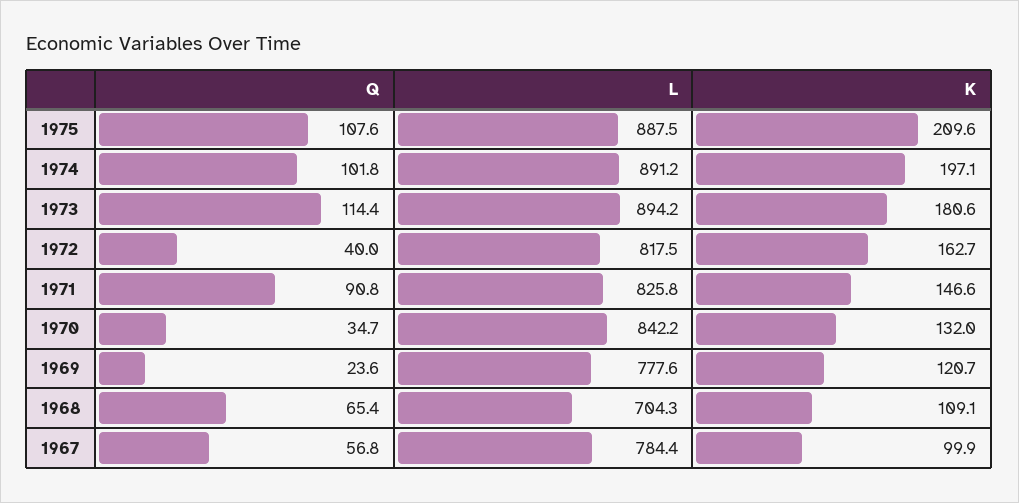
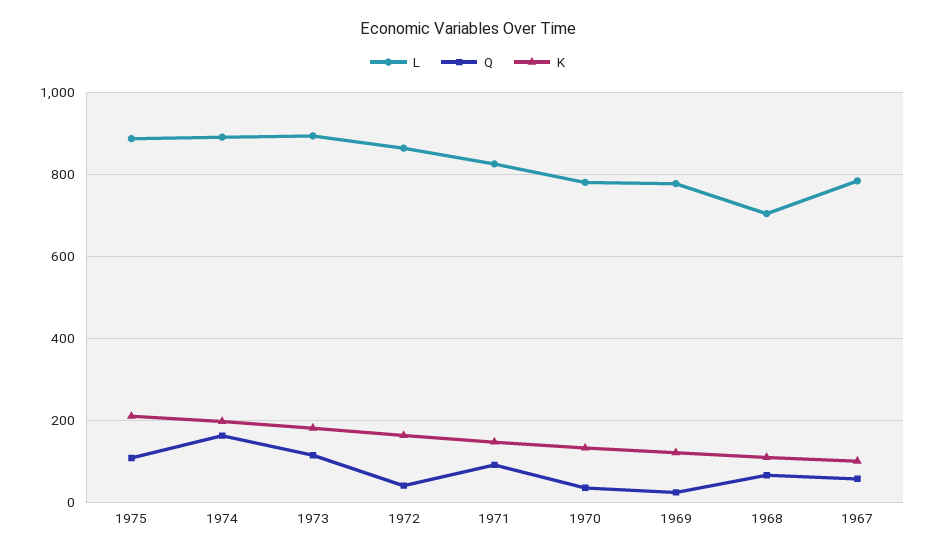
Q, 1974: 101.8 -> 160
L, 1972: 817.5 -> 860
L, 1970: 842.2 -> 780

